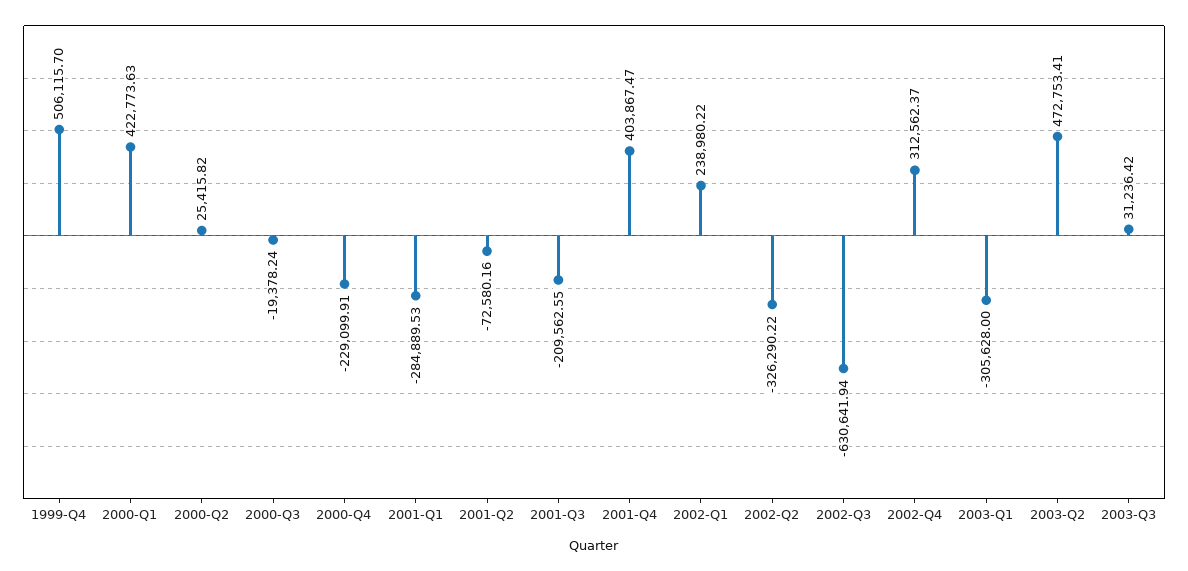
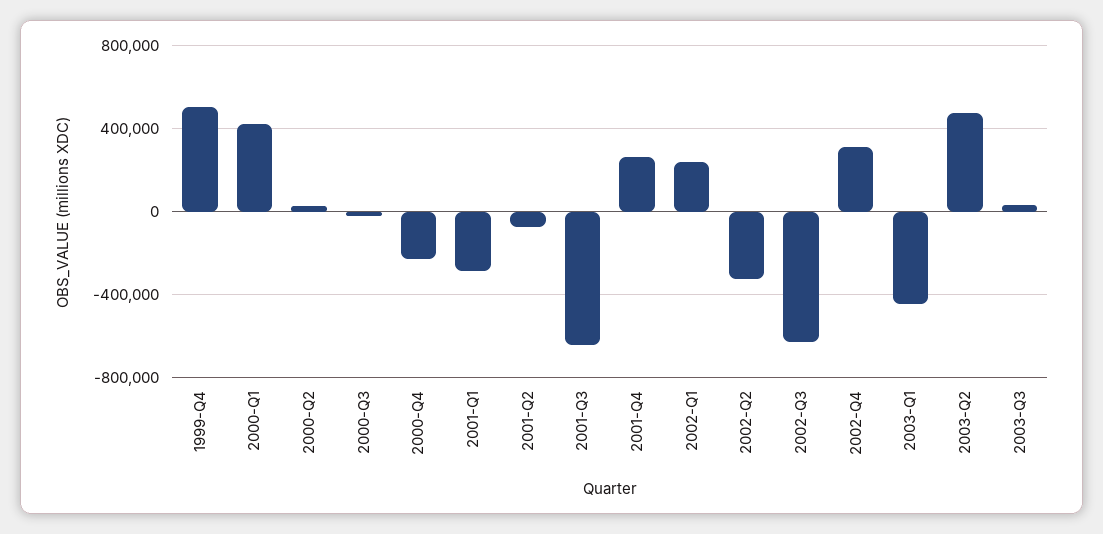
2001-Q3: -209562.55 -> -650000
2001-Q4: 403867.47 -> 250000
2003-Q1: -305628 -> -450000

